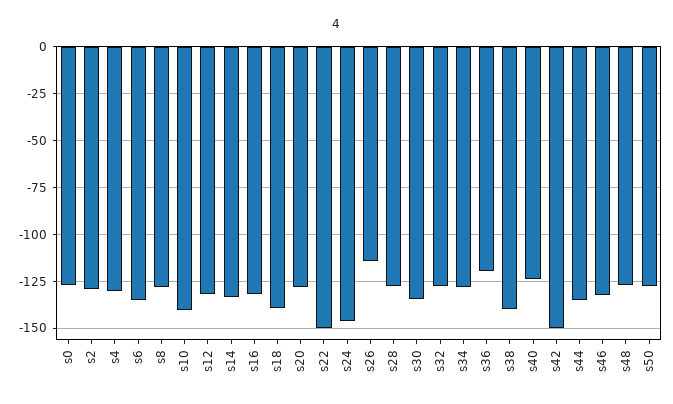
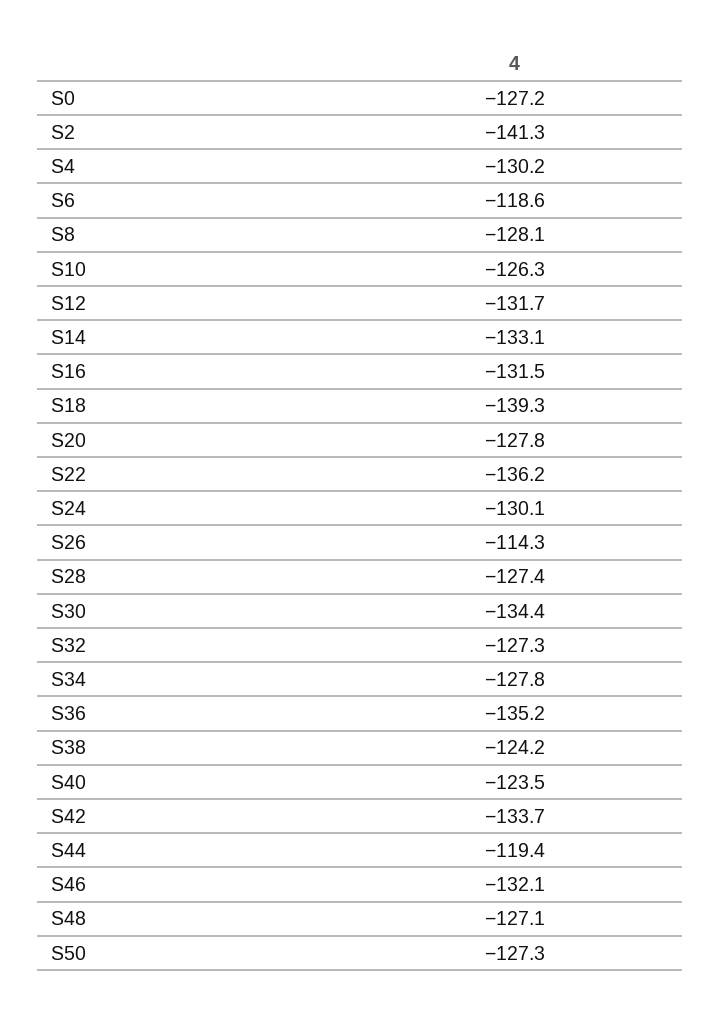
s2: -130 -> -141.3
s6: -135 -> -118.6
s10: -140 -> -126.3
s22: -150 -> -136.2
s24: -145 -> -130.1
s36: -120 -> -135.2
s38: -140 -> -124.2
s42: -150 -> -133.7
s44: -135 -> -119.4

